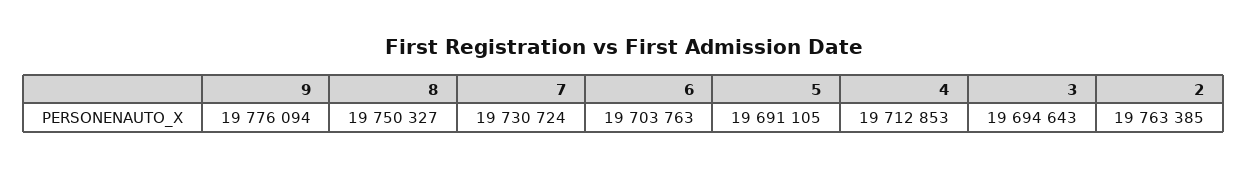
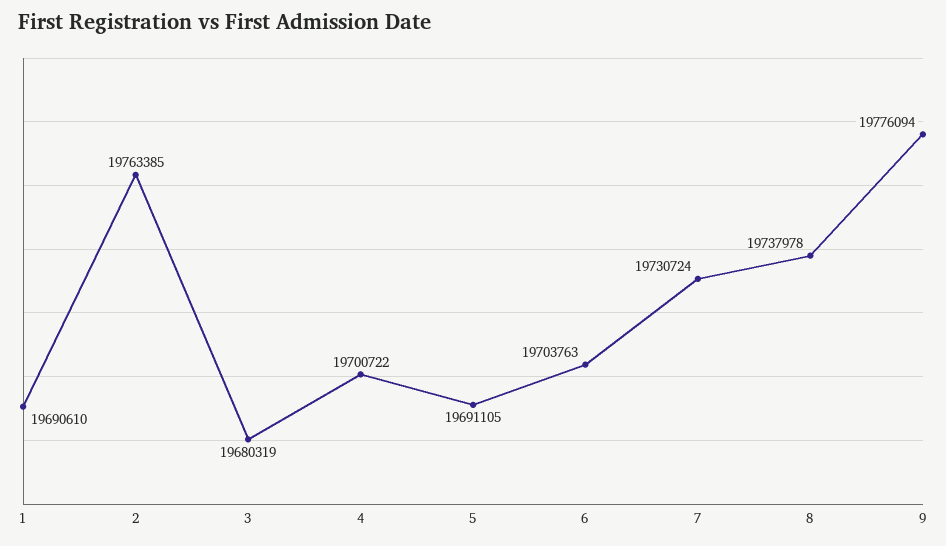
8: 19750327 -> 19737978
4: 19712853 -> 19700722
3: 19694643 -> 19680319
1: none -> 19690610

